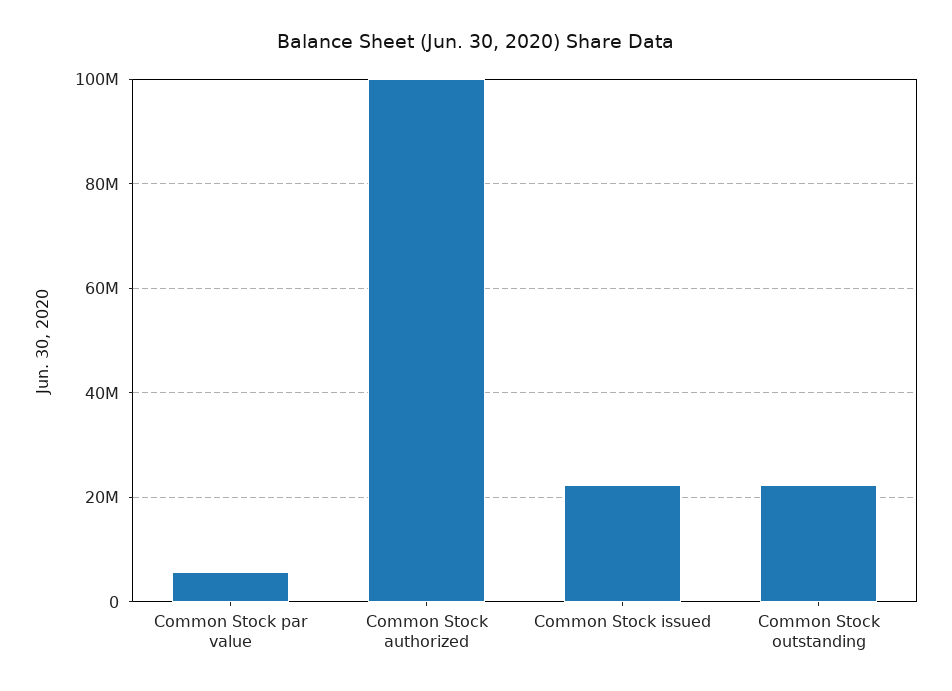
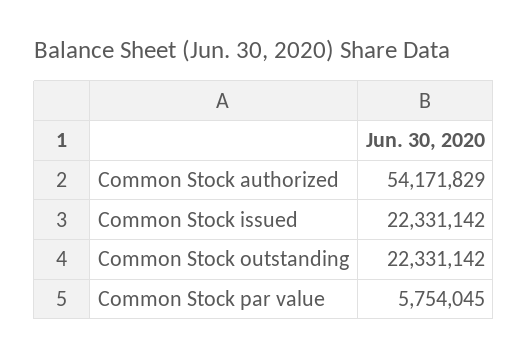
Common Stock authorized: 100000000 -> 54171829

